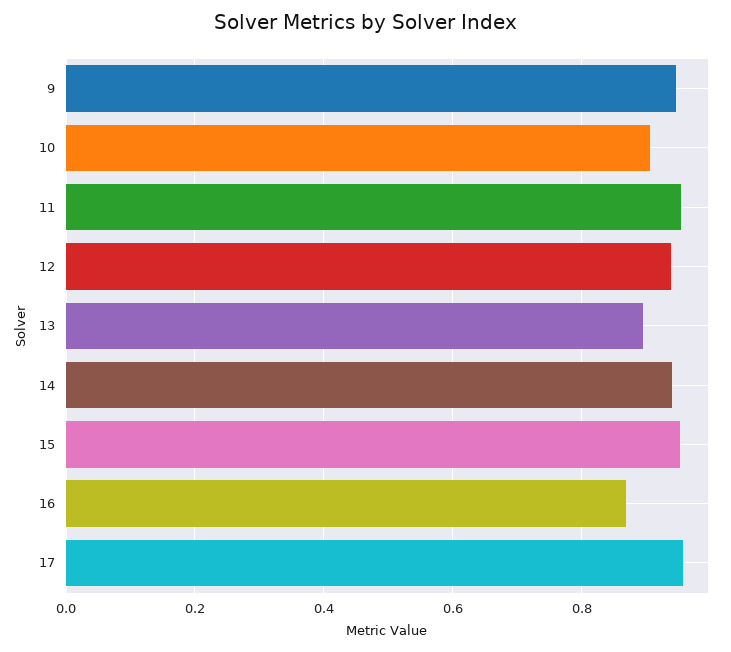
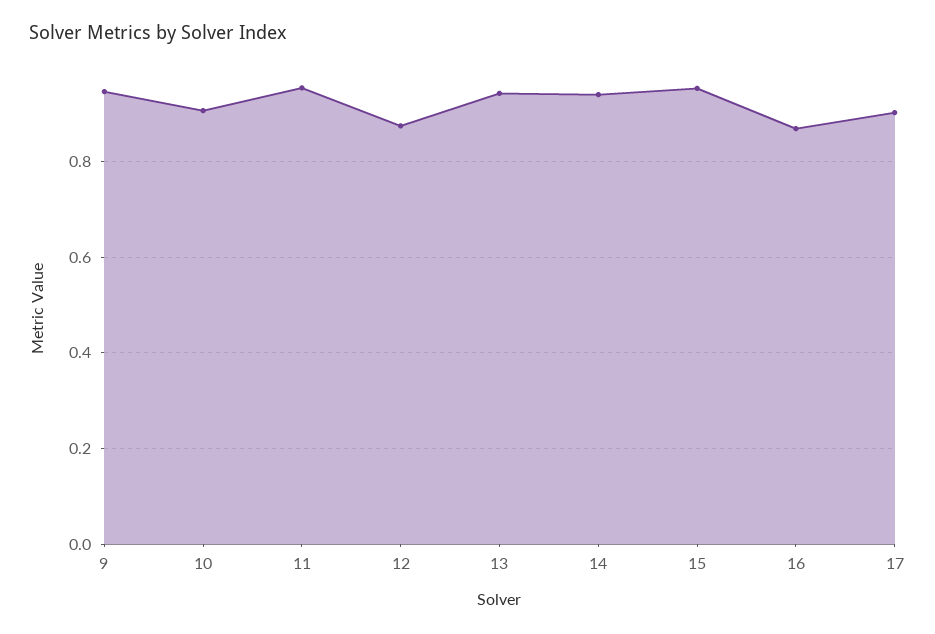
12: 0.94 -> 0.88
13: 0.9 -> 0.94
17: 0.96 -> 0.9

